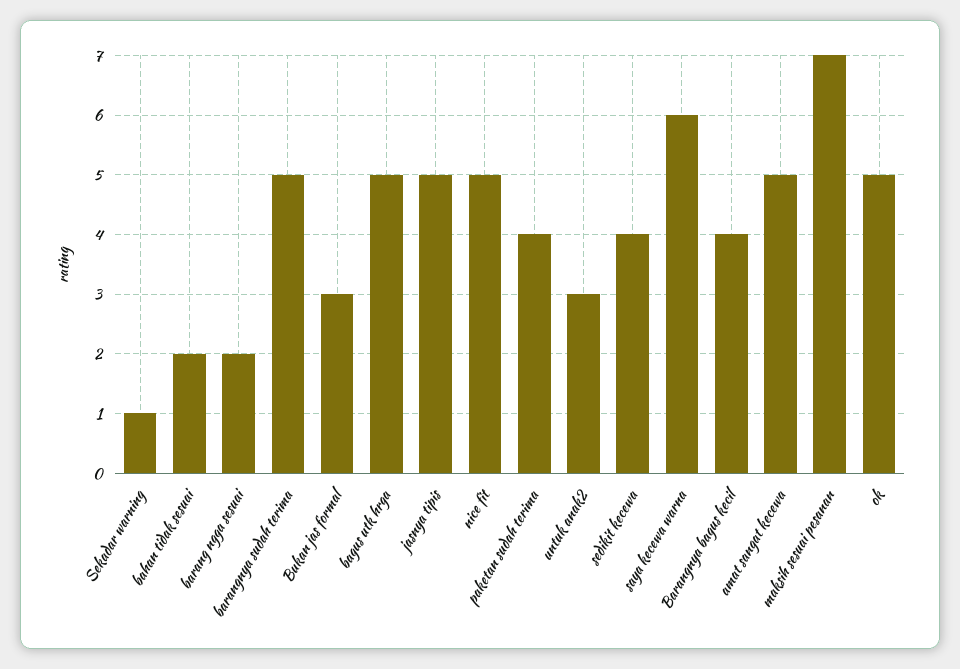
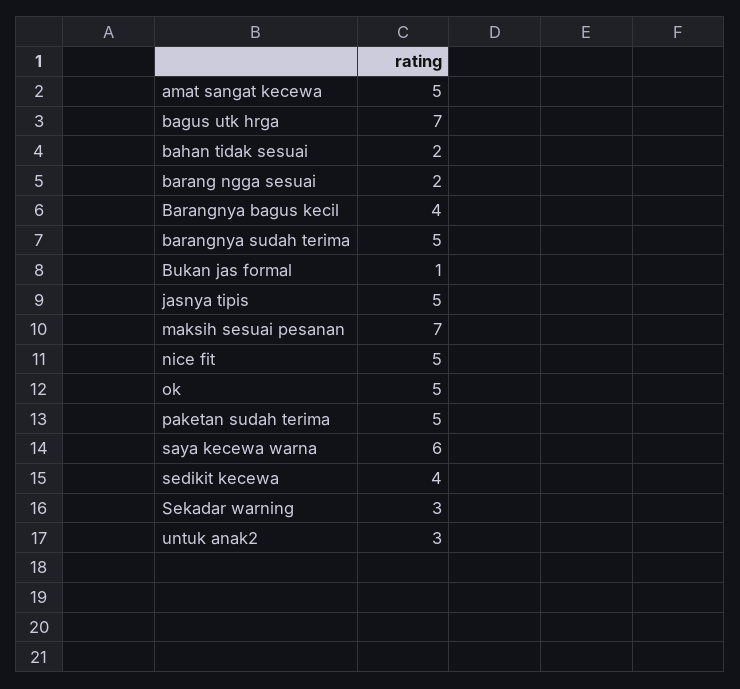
Sekadar warning: 1 -> 3
Bukan jas formal: 3 -> 1
bagus utk hrga: 5 -> 7
paketan sudah terima: 4 -> 5

